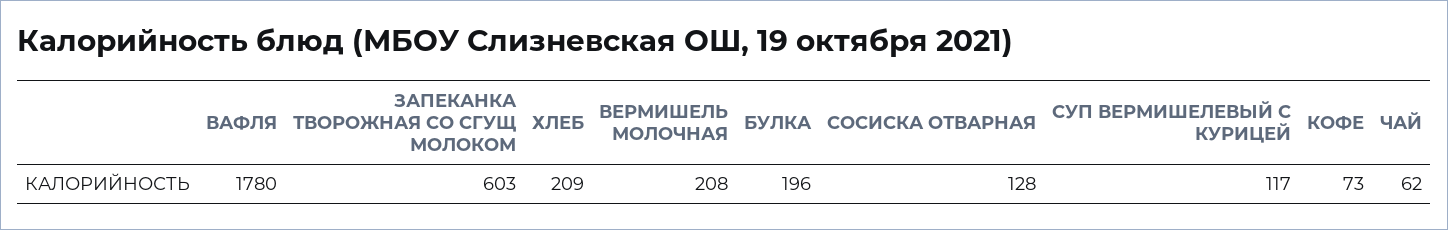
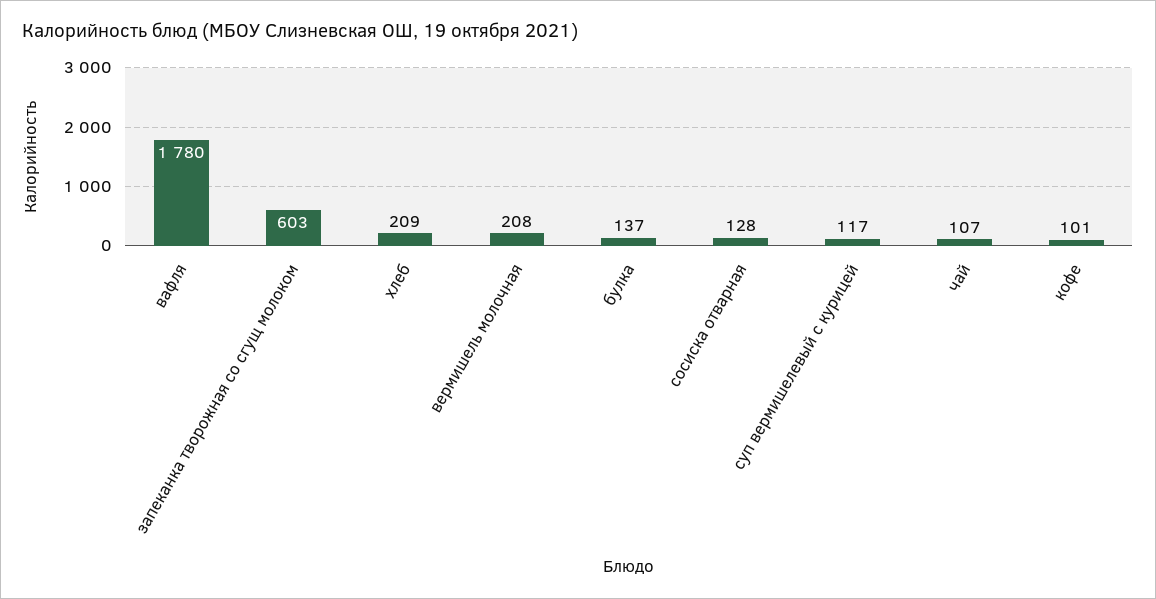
БУЛКА: 196 -> 137
КОФЕ: 73 -> 101
ЧАЙ: 62 -> 107

